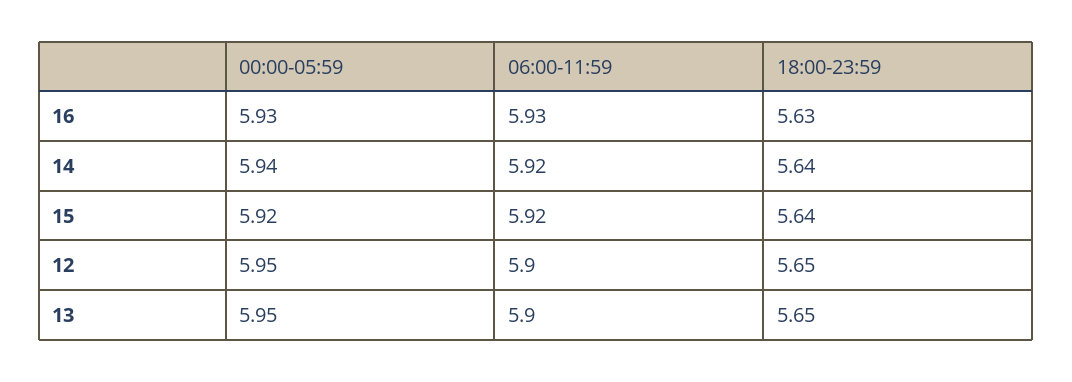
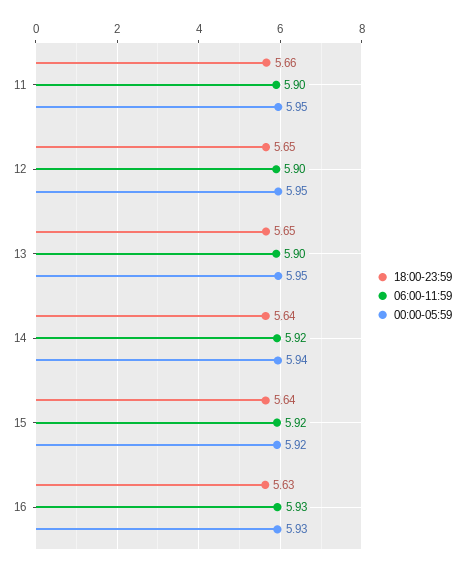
18:00-23:59, 11: none -> 5.66
06:00-11:59, 11: none -> 5.9
00:00-05:59, 11: none -> 5.95

